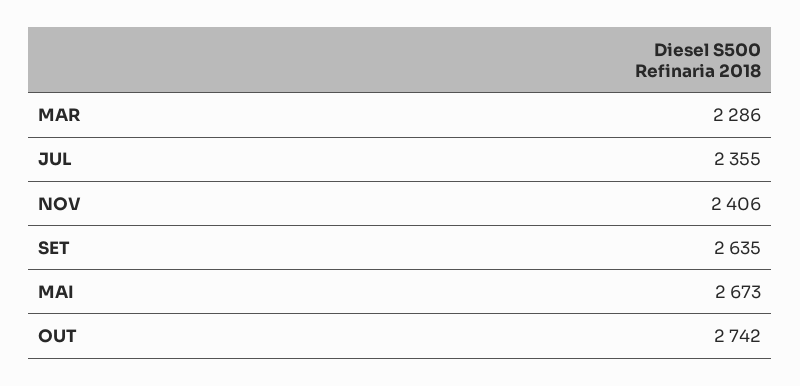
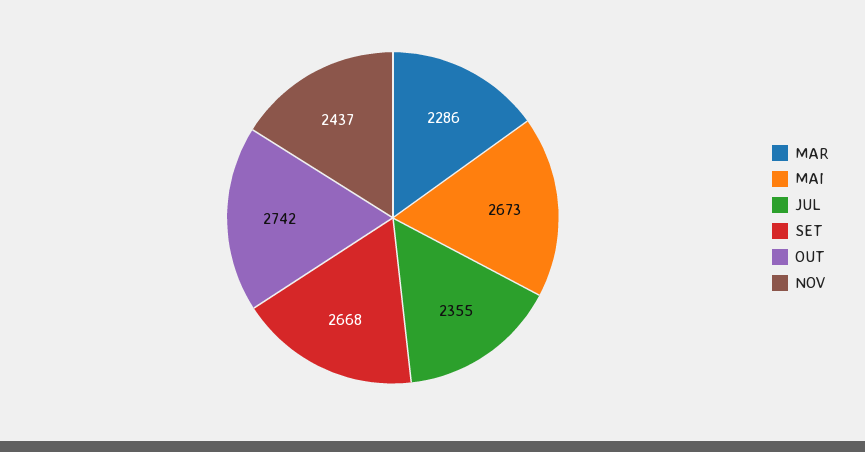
NOV: 2406 -> 2437
SET: 2635 -> 2668

